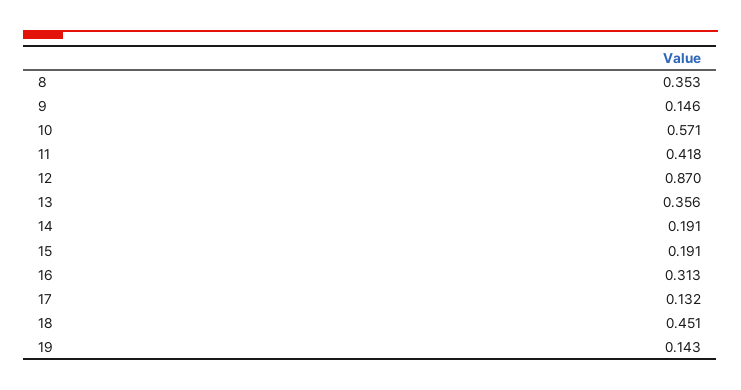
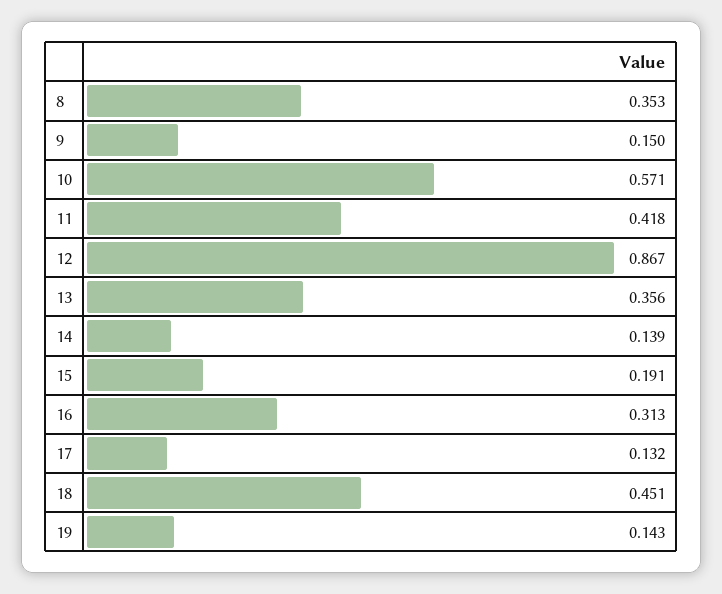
9: 0.146 -> 0.15
12: 0.87 -> 0.867
14: 0.191 -> 0.139

